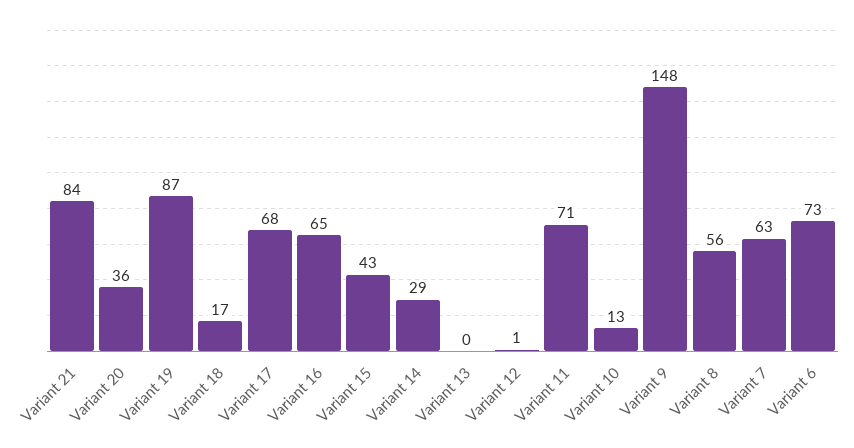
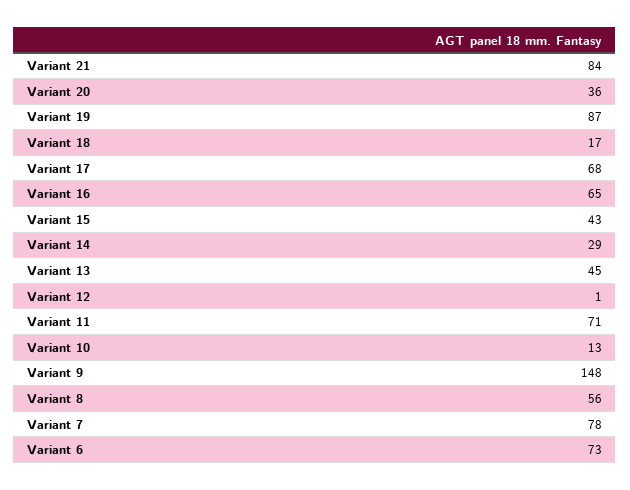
Variant 13: 0 -> 45
Variant 7: 63 -> 78

